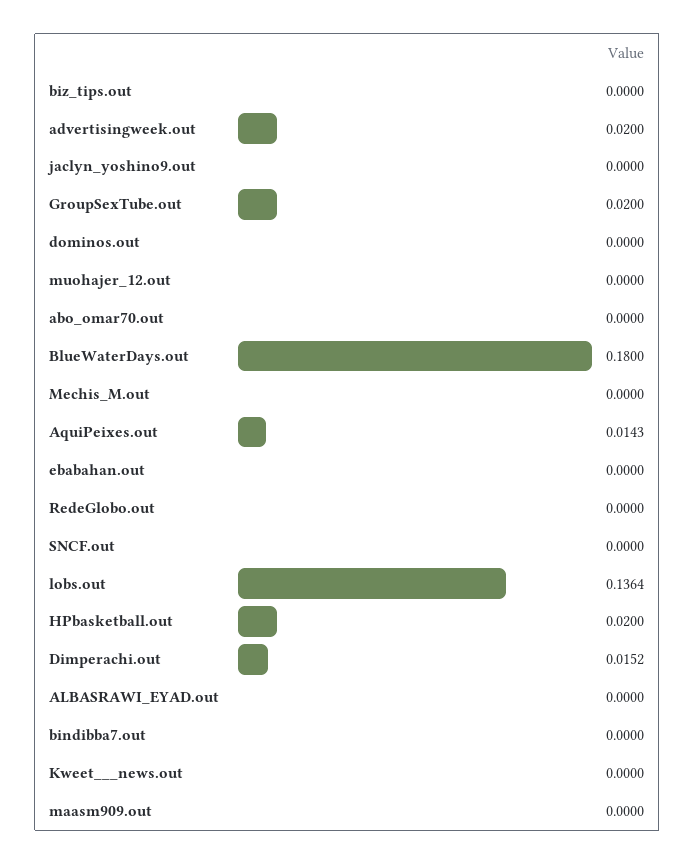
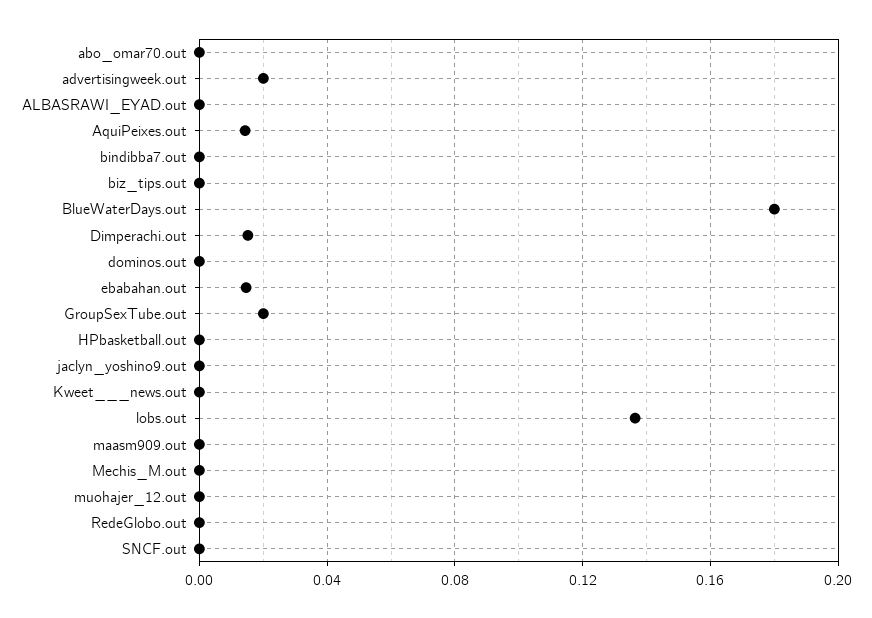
ebabahan.out: 0 -> 0.015
HPbasketball.out: 0.02 -> 0

